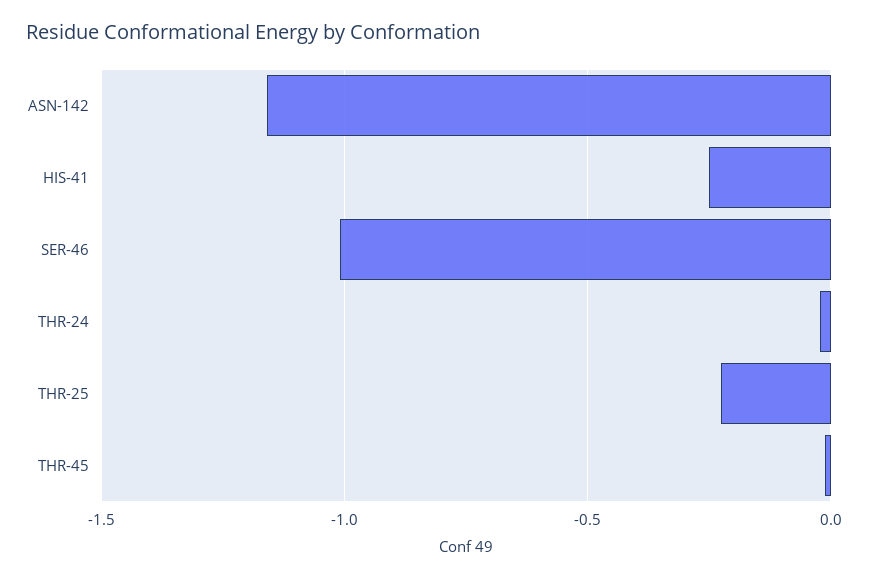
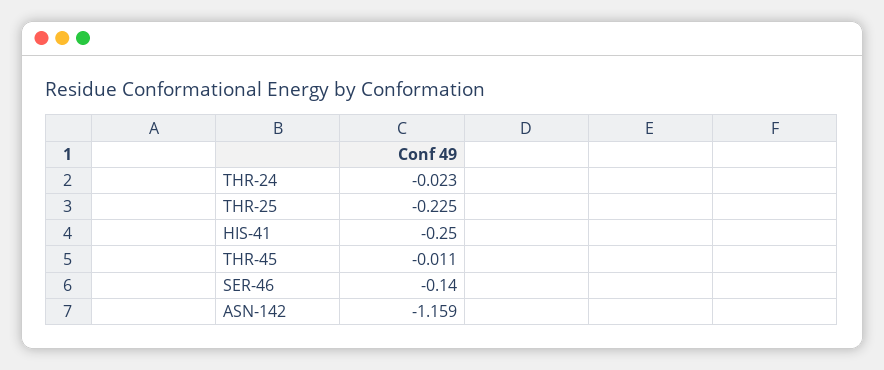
SER-46: -1 -> -0.14

